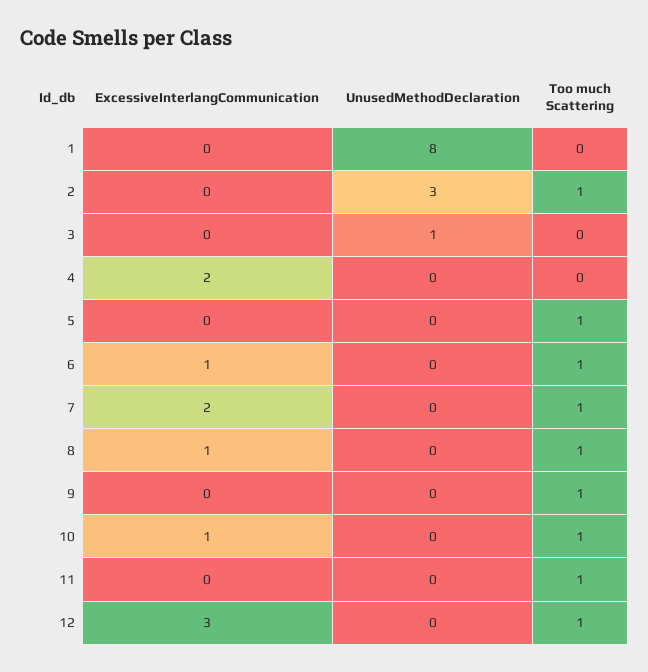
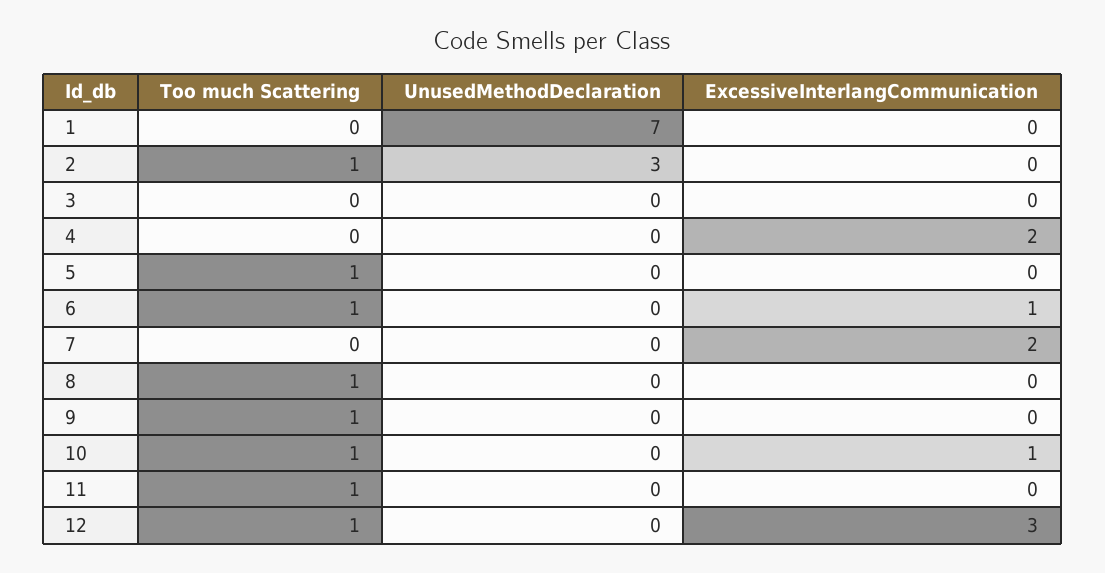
UnusedMethodDeclaration, 1: 8 -> 7
UnusedMethodDeclaration, 3: 1 -> 0
Too much Scattering, 7: 1 -> 0
ExcessiveInterlangCommunication, 8: 1 -> 0

